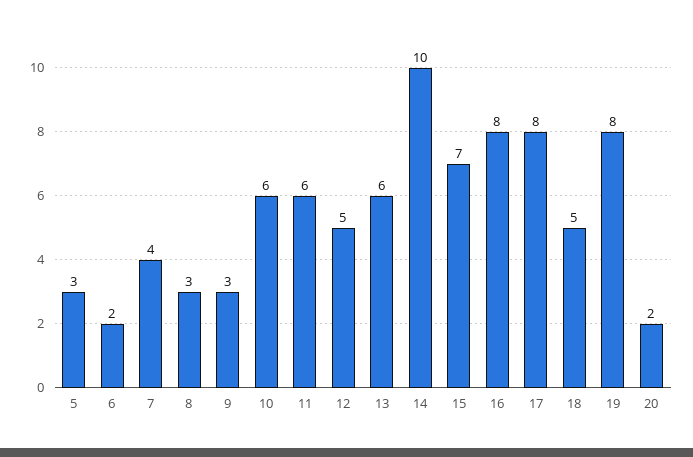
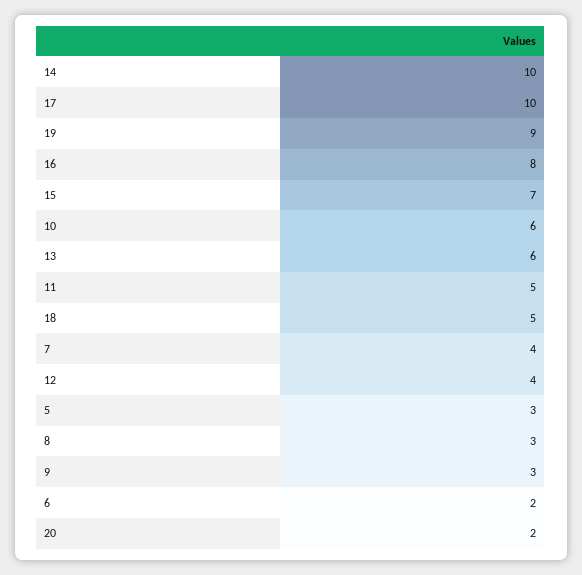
11: 6 -> 5
12: 5 -> 4
17: 8 -> 10
19: 8 -> 9

